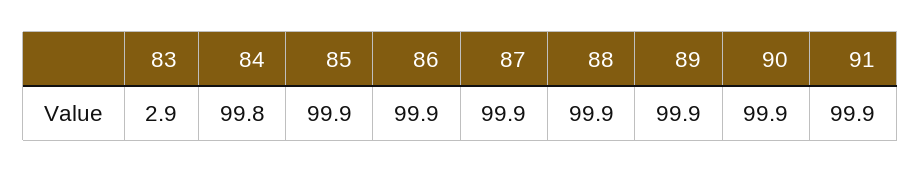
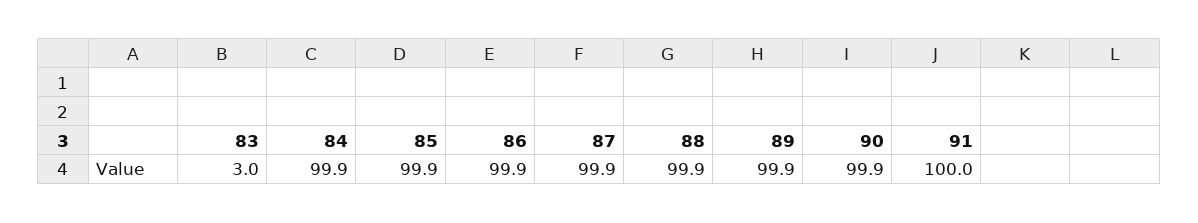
83: 2.9 -> 3
84: 99.8 -> 99.9
91: 99.9 -> 100

